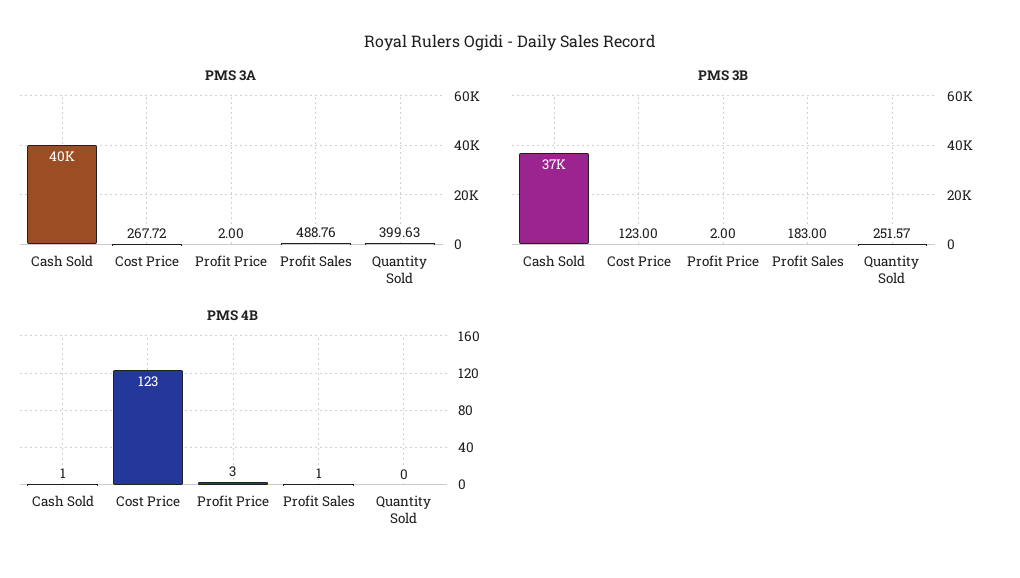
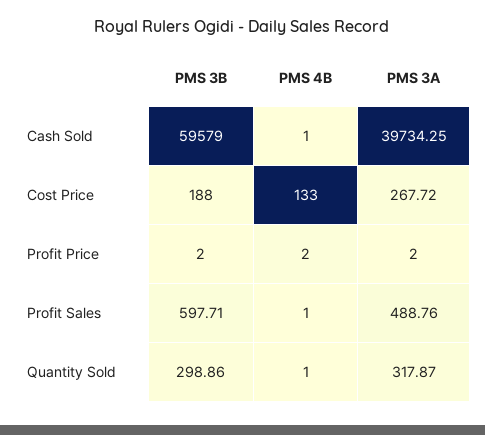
PMS 3A, Quantity Sold: 399.63 -> 317.87
PMS 3B, Cash Sold: 37000 -> 59579
PMS 3B, Cost Price: 123 -> 188
PMS 3B, Profit Sales: 183 -> 597.71
PMS 3B, Quantity Sold: 251.57 -> 298.86
PMS 4B, Cost Price: 123 -> 133
PMS 4B, Profit Price: 3 -> 2
PMS 4B, Quantity Sold: 0 -> 1

